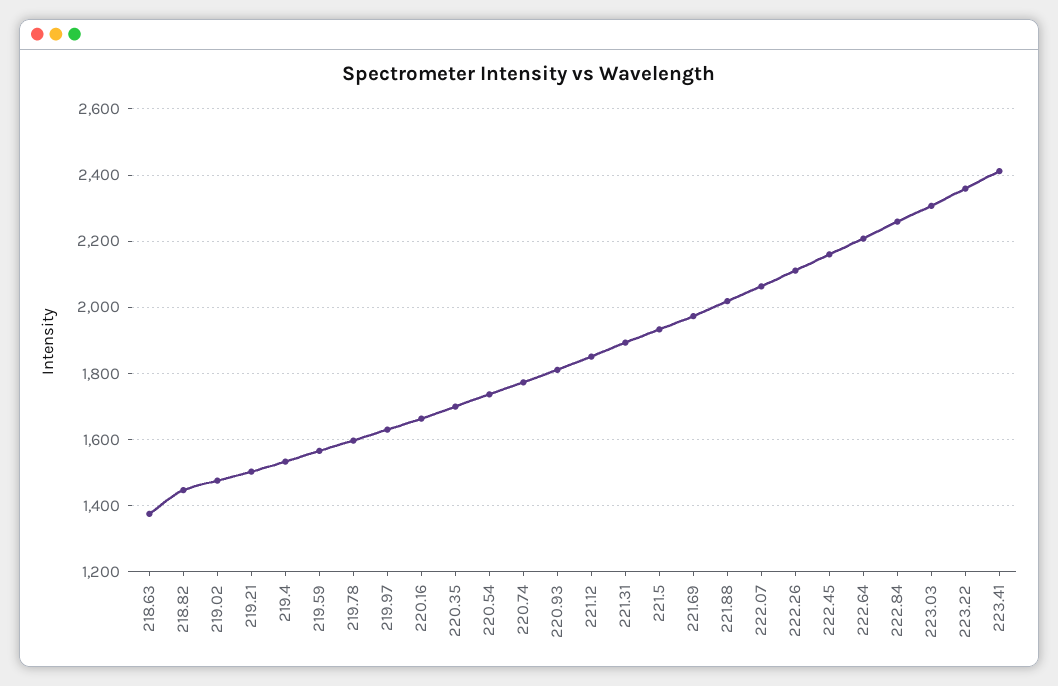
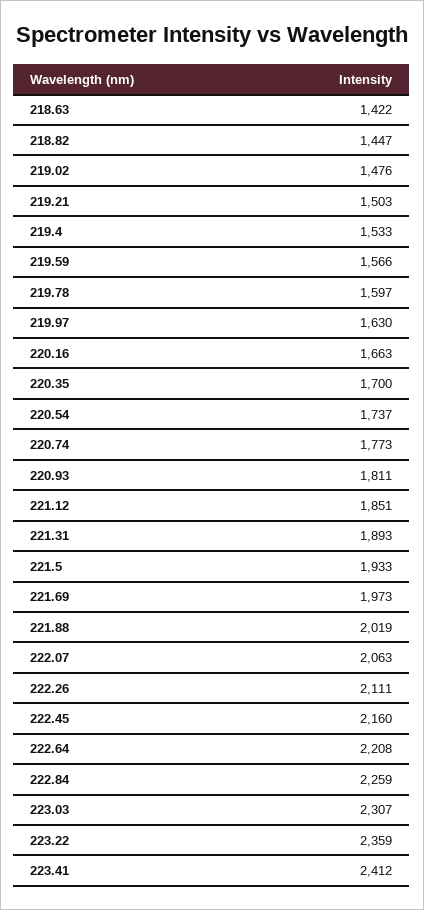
218.63: 1380 -> 1422

